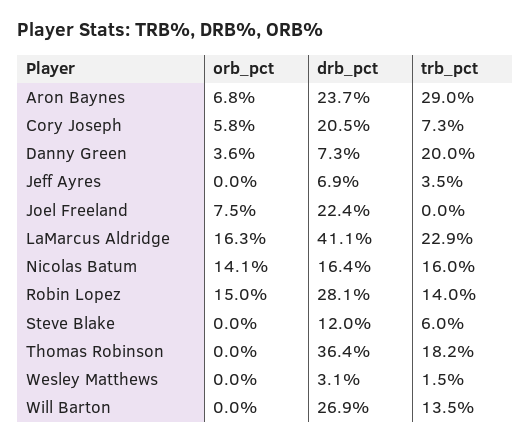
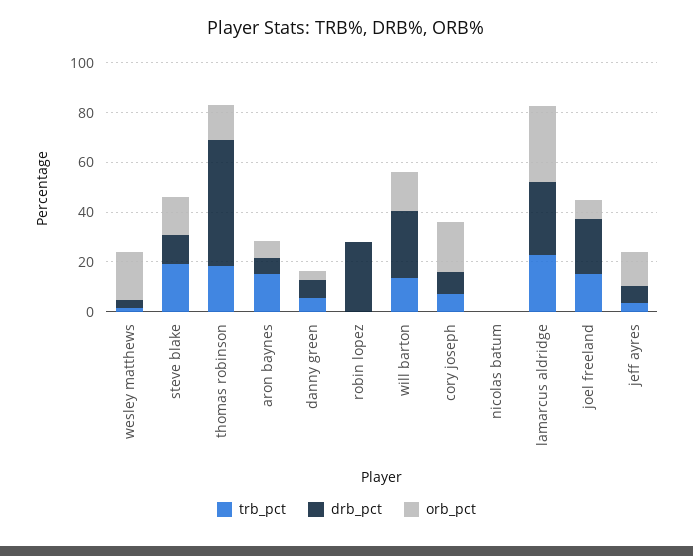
drb_pct, Aron Baynes: 23.7 -> 5
trb_pct, Aron Baynes: 29 -> 15
orb_pct, Cory Joseph: 5.8 -> 20
drb_pct, Cory Joseph: 20.5 -> 10
trb_pct, Danny Green: 20 -> 5
orb_pct, Jeff Ayres: 0 -> 15
trb_pct, Joel Freeland: 0 -> 15
orb_pct, LaMarcus Aldridge: 16.3 -> 30
drb_pct, LaMarcus Aldridge: 41.1 -> 30
orb_pct, Nicolas Batum: 14.1 -> 0
drb_pct, Nicolas Batum: 16.4 -> 0
trb_pct, Nicolas Batum: 16 -> 0
orb_pct, Robin Lopez: 15 -> 0
trb_pct, Robin Lopez: 14 -> 0
orb_pct, Steve Blake: 0 -> 15
trb_pct, Steve Blake: 6 -> 20
orb_pct, Thomas Robinson: 0 -> 15
drb_pct, Thomas Robinson: 36.4 -> 50
orb_pct, Wesley Matthews: 0 -> 20
orb_pct, Will Barton: 0 -> 15

